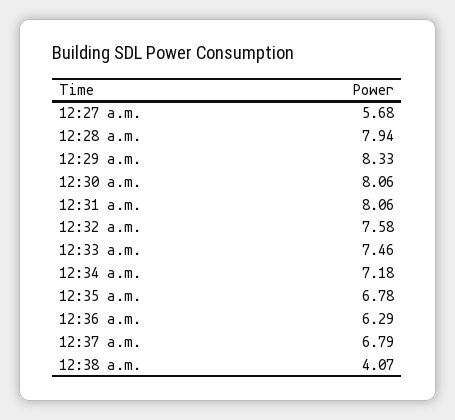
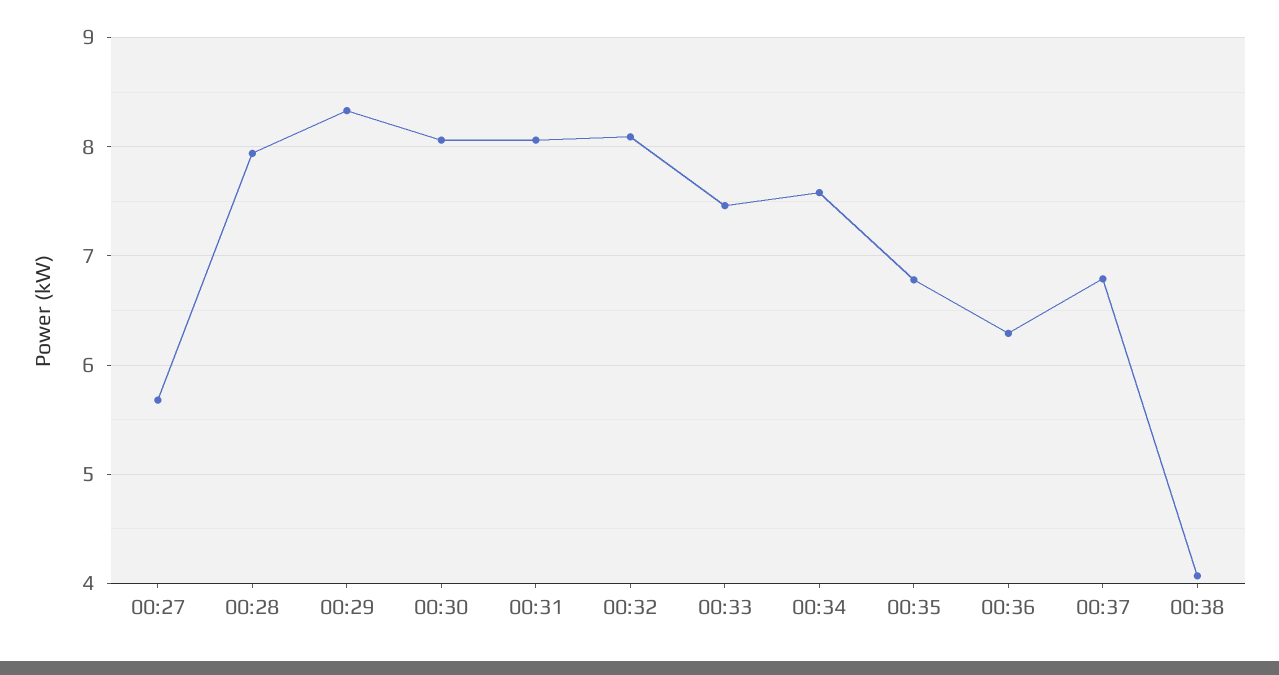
12:32 a.m.: 7.58 -> 8.1
12:34 a.m.: 7.18 -> 7.6

